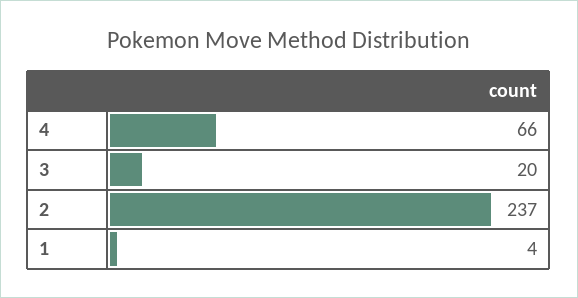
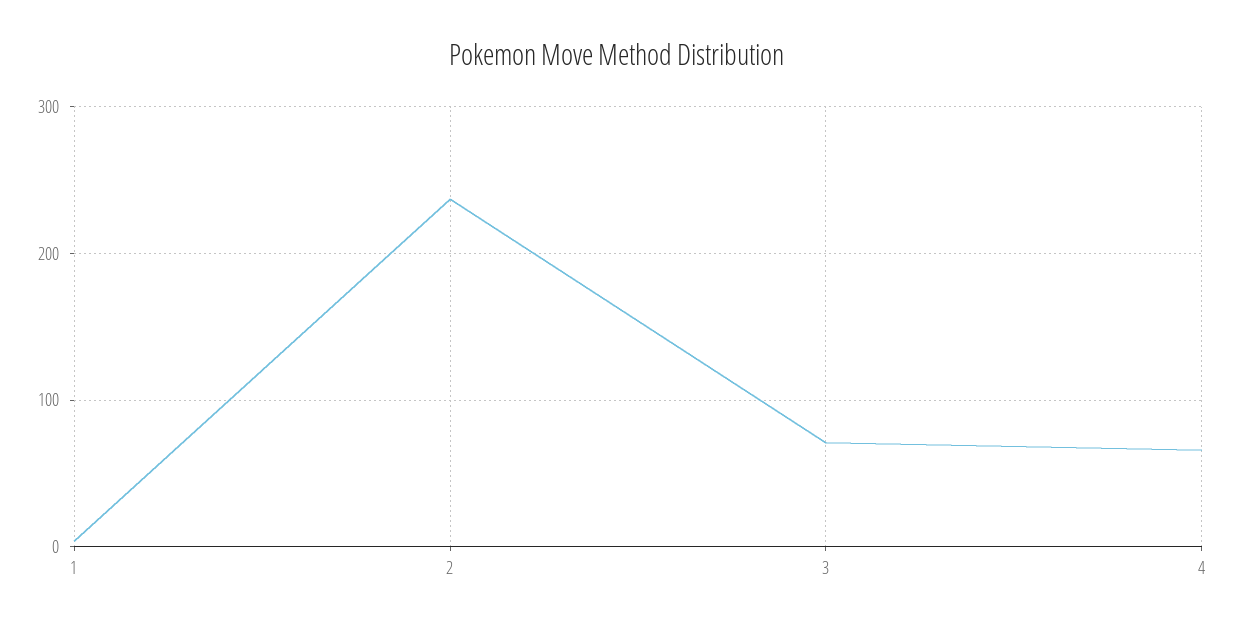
3: 20 -> 70

